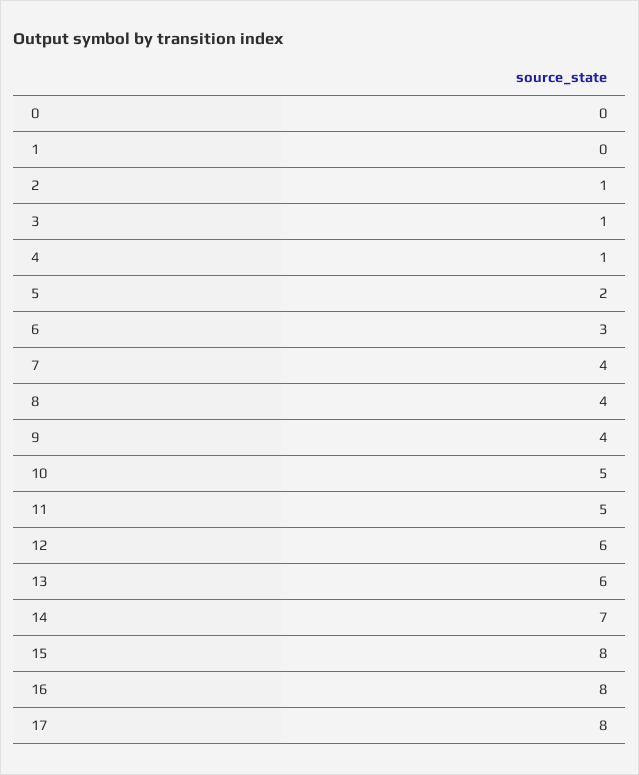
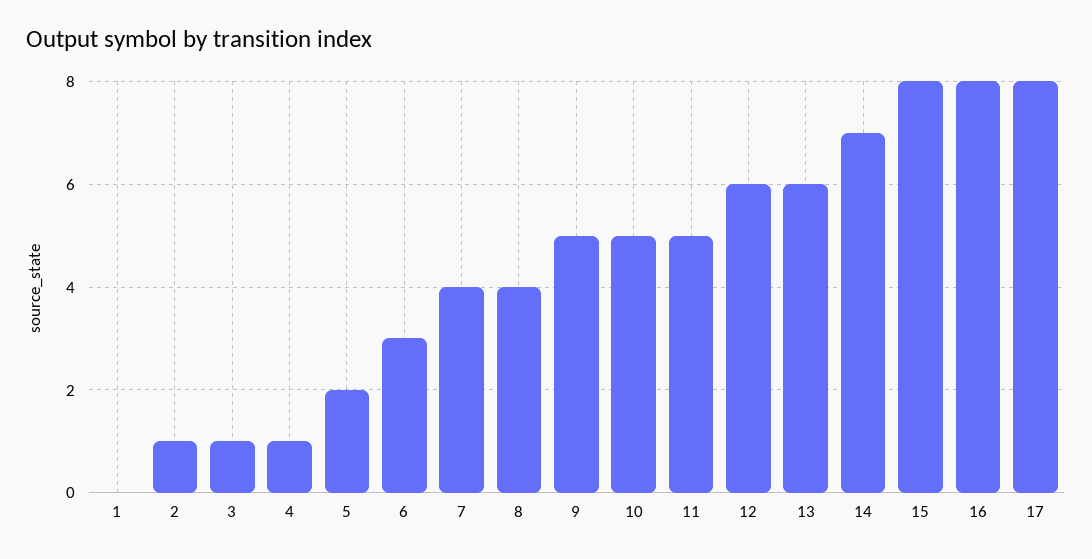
0: 0 -> none
9: 4 -> 5

